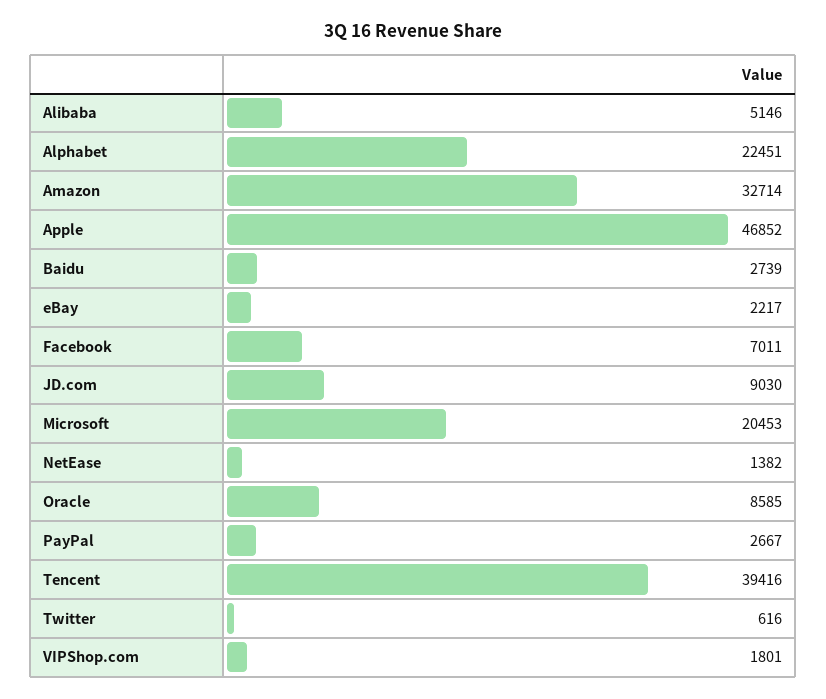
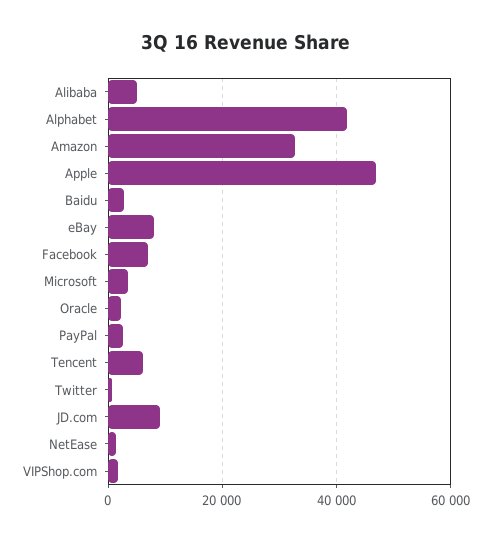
Alphabet: 22451 -> 42000
eBay: 2217 -> 8000
Microsoft: 20453 -> 4000
Oracle: 8585 -> 2000
Tencent: 39416 -> 6000

